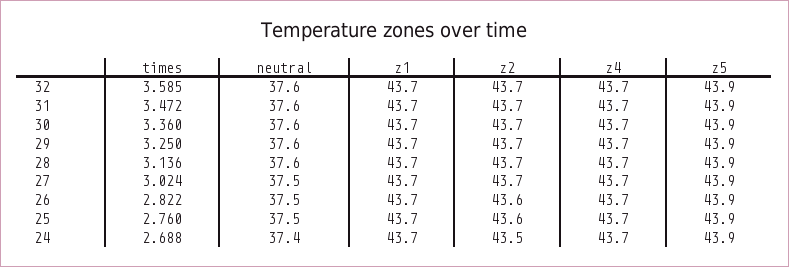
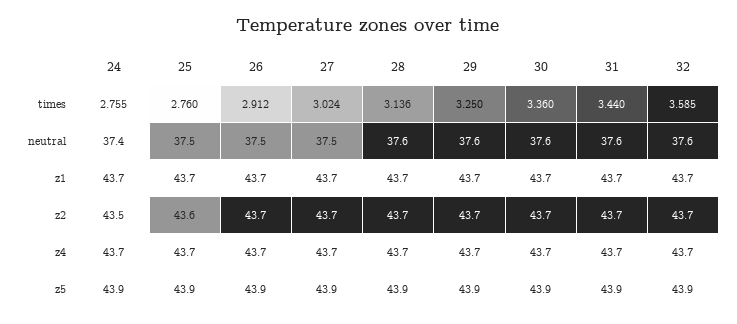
times, 31: 3.472 -> 3.44
times, 26: 2.822 -> 2.912
z2, 26: 43.6 -> 43.7
times, 24: 2.688 -> 2.755

